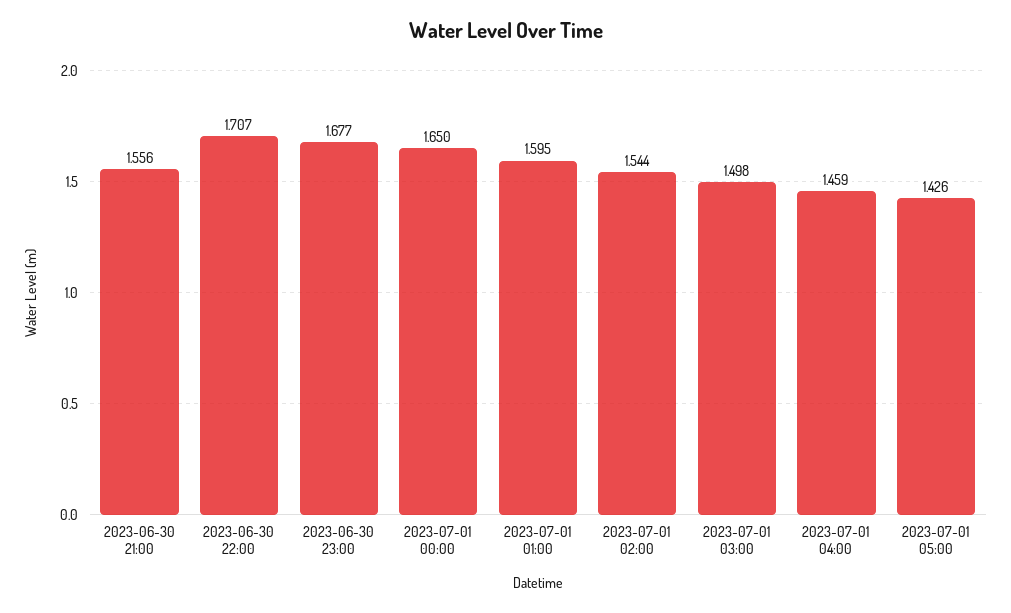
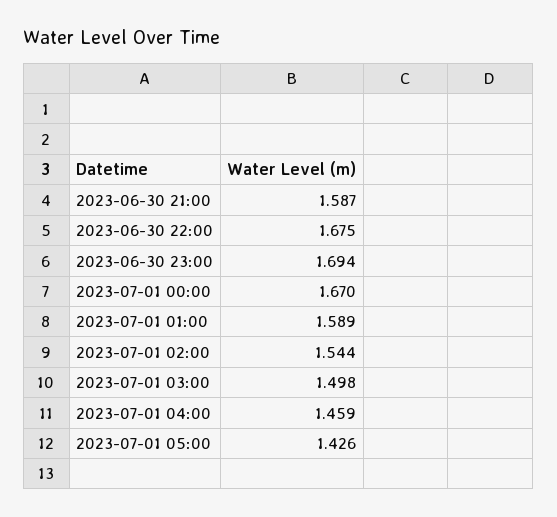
2023-06-30 21:00: 1.556 -> 1.587
2023-06-30 22:00: 1.707 -> 1.675
2023-06-30 23:00: 1.677 -> 1.694
2023-07-01 00:00: 1.65 -> 1.67
2023-07-01 01:00: 1.595 -> 1.589

